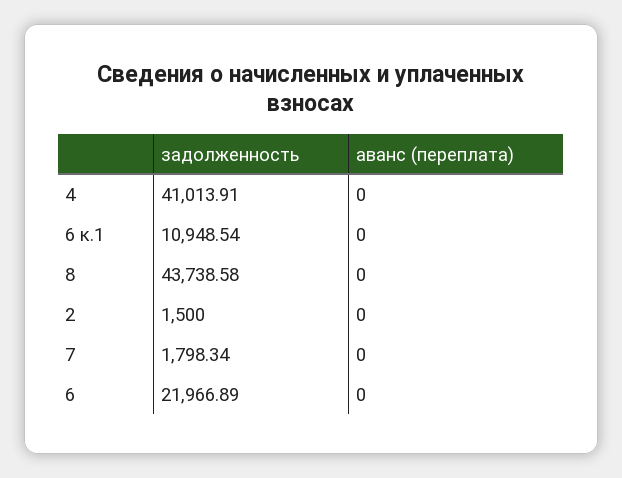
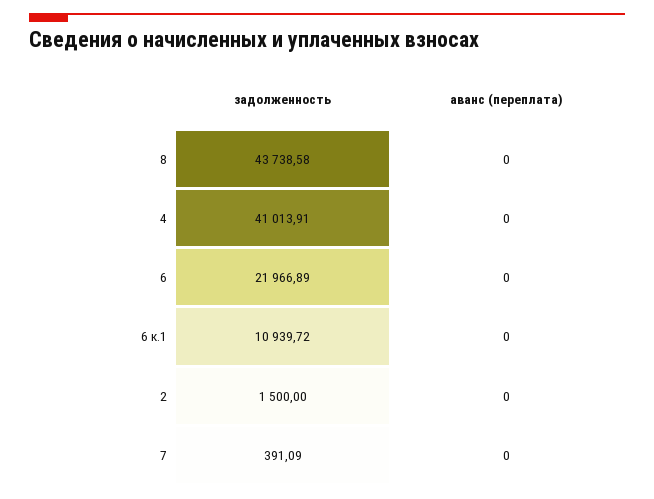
задолженность, 6 к.1: 10948.54 -> 10939.72
задолженность, 7: 1798.34 -> 391.09

